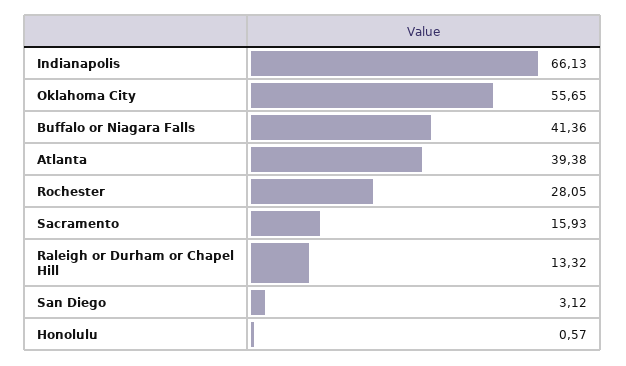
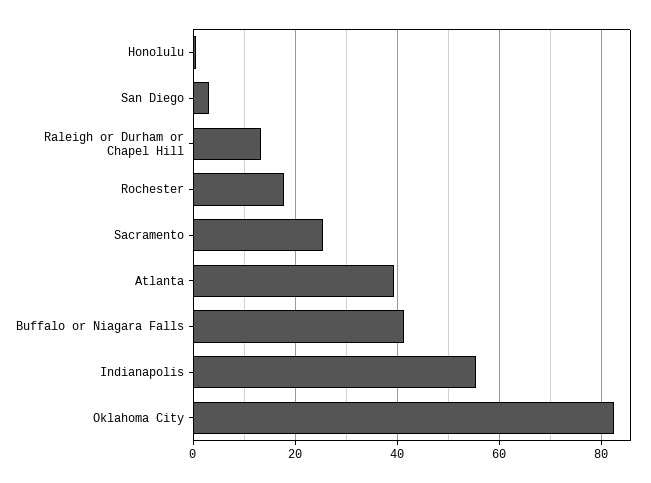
Indianapolis: 66.13 -> 56
Oklahoma City: 55.65 -> 82
Rochester: 28.05 -> 18
Sacramento: 15.93 -> 26

